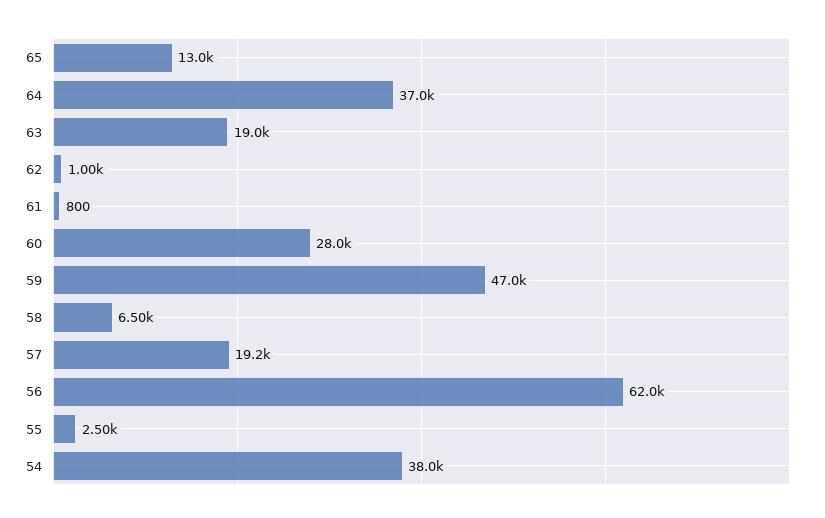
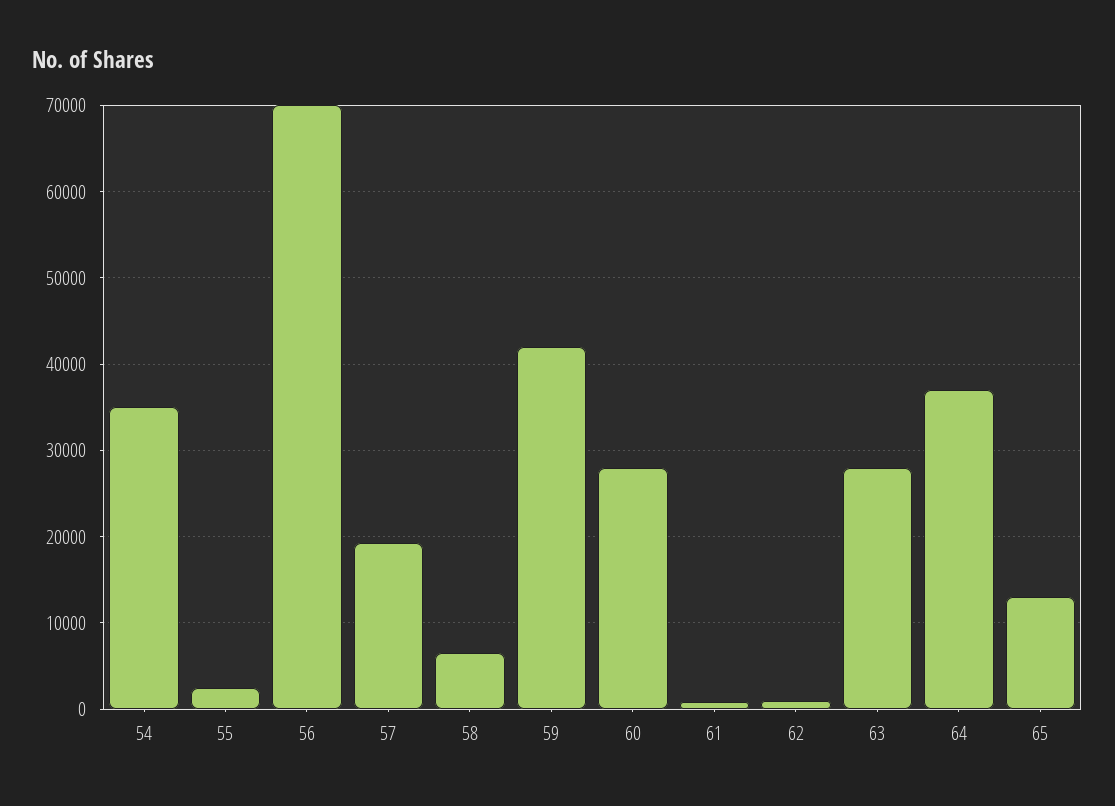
63: 19000 -> 28000
59: 47000 -> 42000
56: 62000 -> 70000
54: 38000 -> 35000

